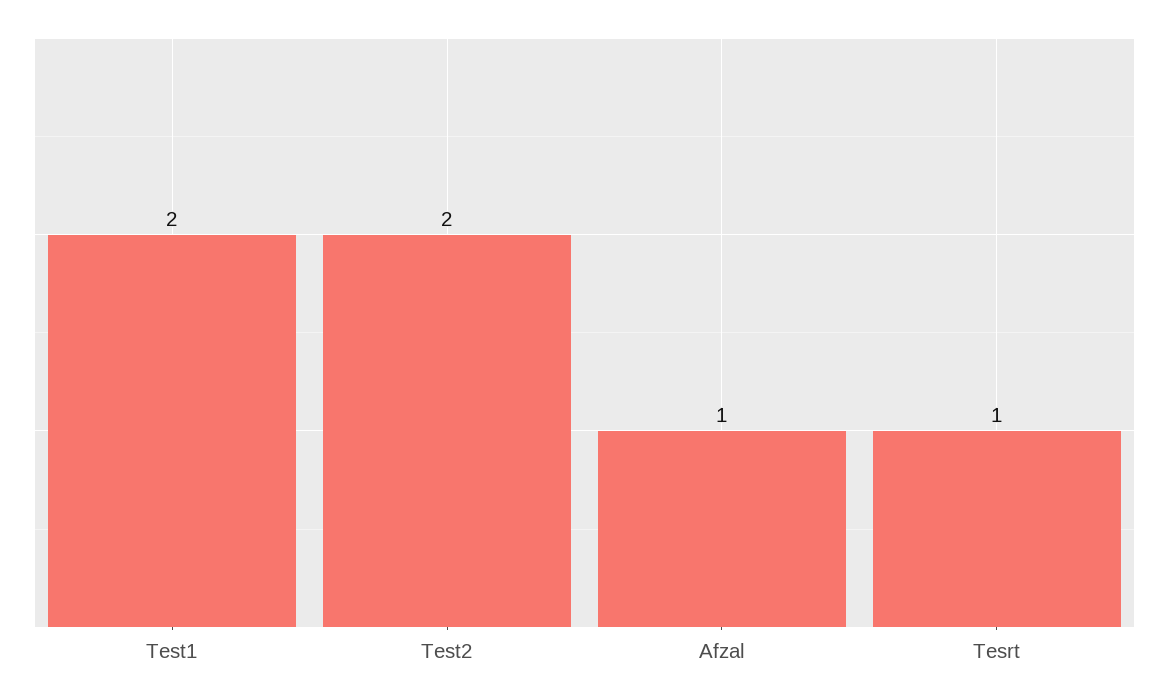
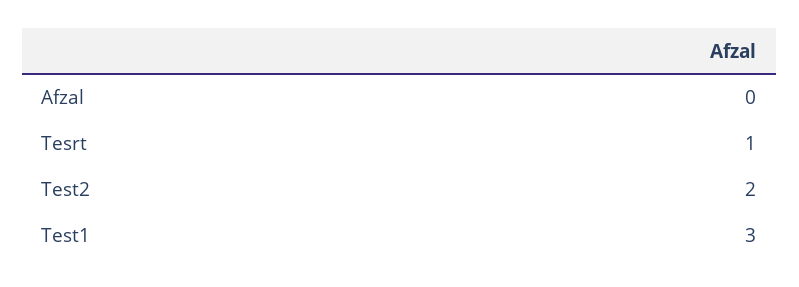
Test1: 2 -> 3
Afzal: 1 -> 0

